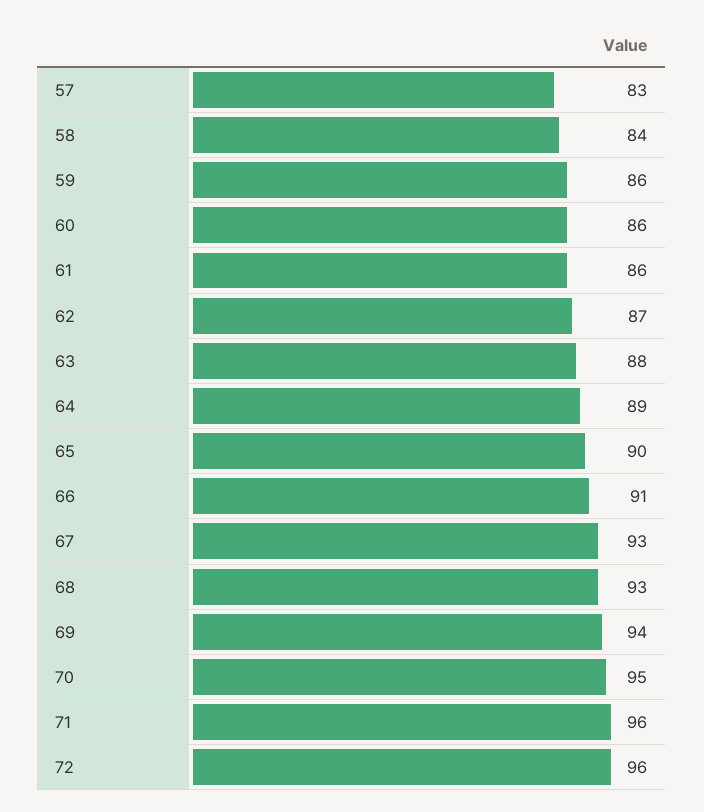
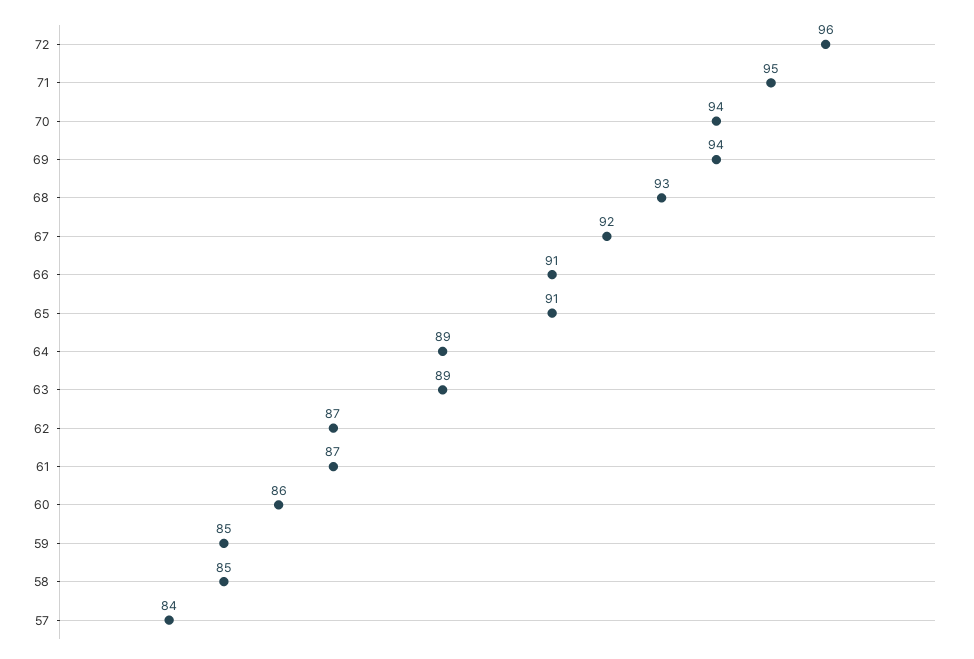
57: 83 -> 84
58: 84 -> 85
59: 86 -> 85
61: 86 -> 87
63: 88 -> 89
65: 90 -> 91
67: 93 -> 92
70: 95 -> 94
71: 96 -> 95

